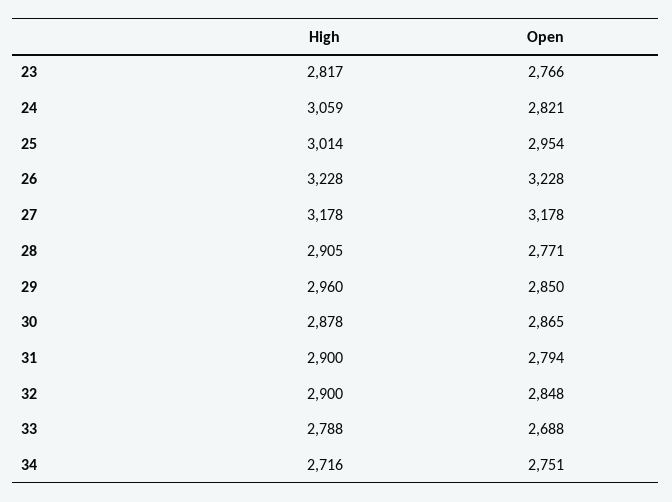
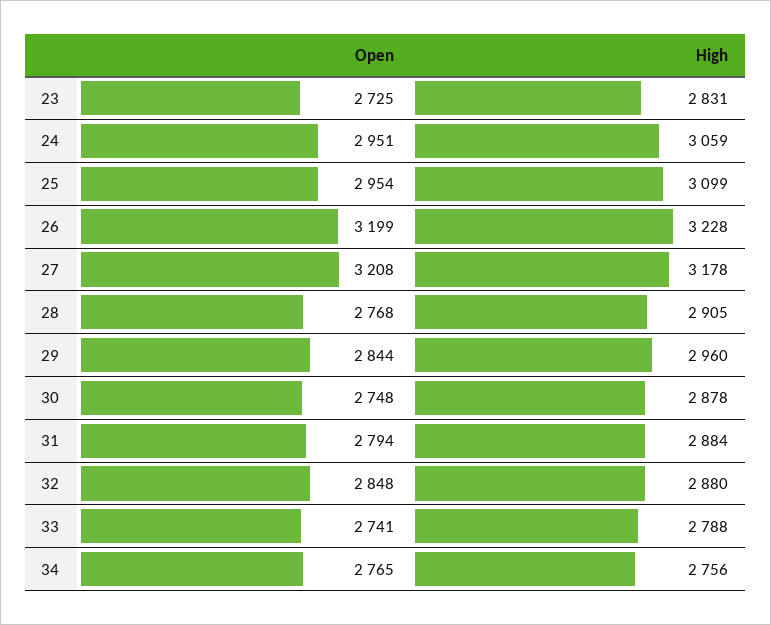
High, 23: 2817 -> 2831
Open, 23: 2766 -> 2725
Open, 24: 2821 -> 2951
High, 25: 3014 -> 3099
Open, 26: 3228 -> 3199
Open, 27: 3178 -> 3208
Open, 28: 2771 -> 2768
Open, 29: 2850 -> 2844
Open, 30: 2865 -> 2748
High, 31: 2900 -> 2884
High, 32: 2900 -> 2880
Open, 33: 2688 -> 2741
High, 34: 2716 -> 2756
Open, 34: 2751 -> 2765

